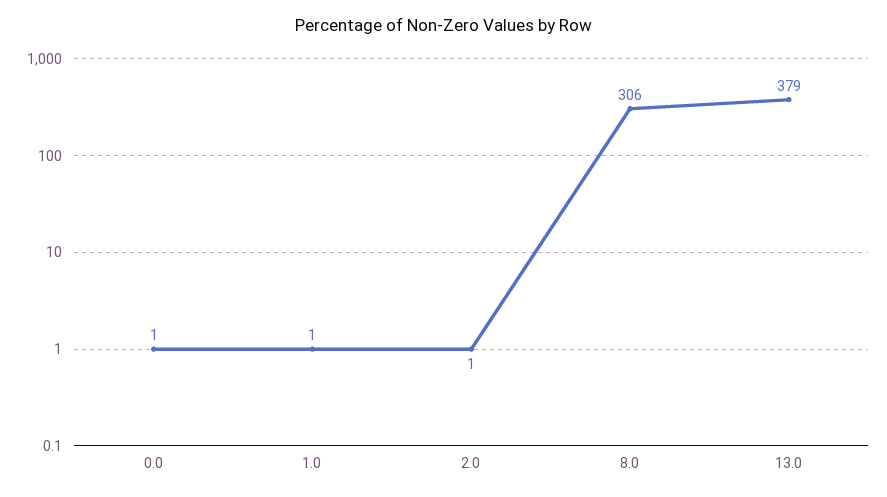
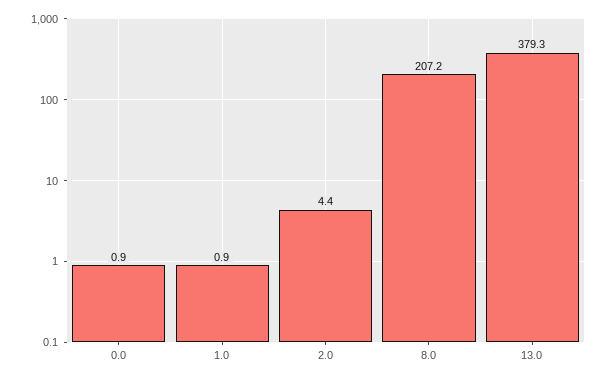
2.0: 1 -> 4.4
8.0: 306 -> 207.2

